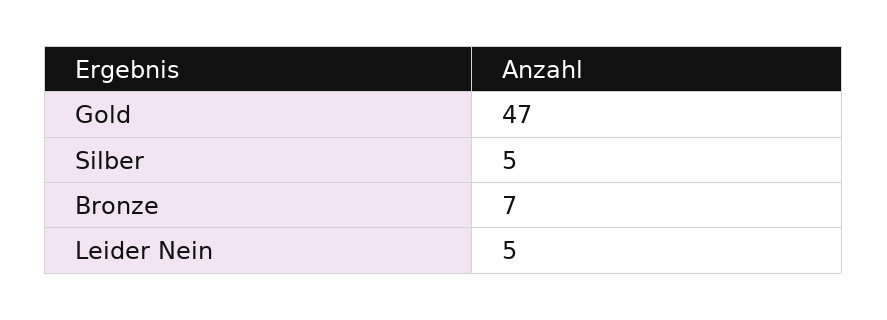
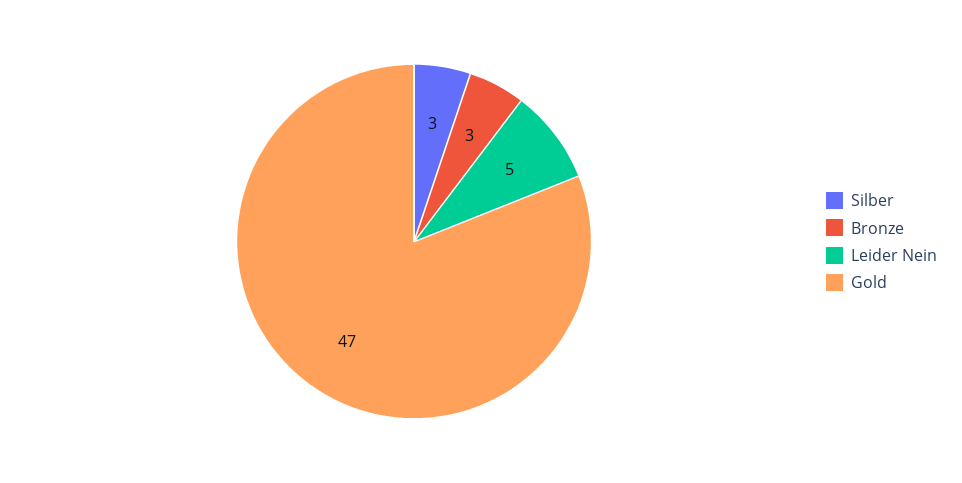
Silber: 5 -> 3
Bronze: 7 -> 3

